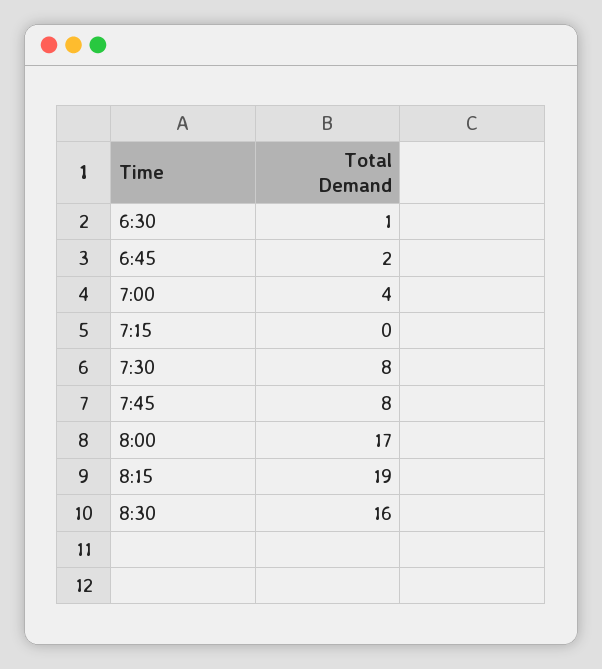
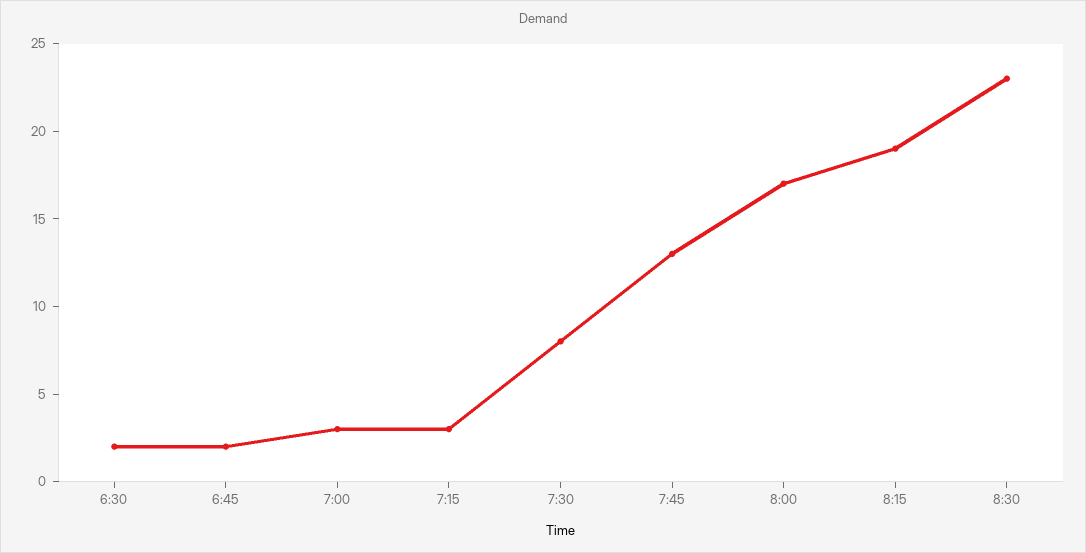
6:30: 1 -> 2
7:00: 4 -> 3
7:15: 0 -> 3
7:45: 8 -> 13
8:30: 16 -> 23

